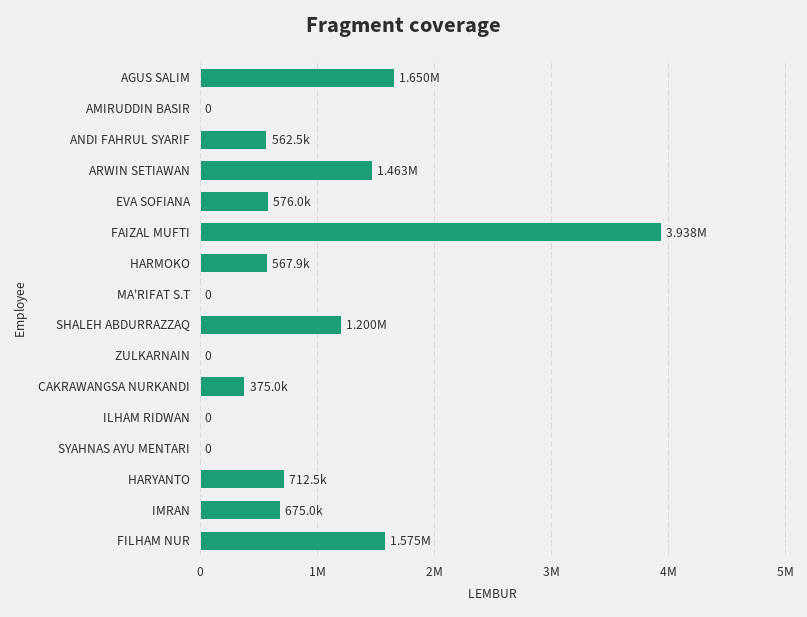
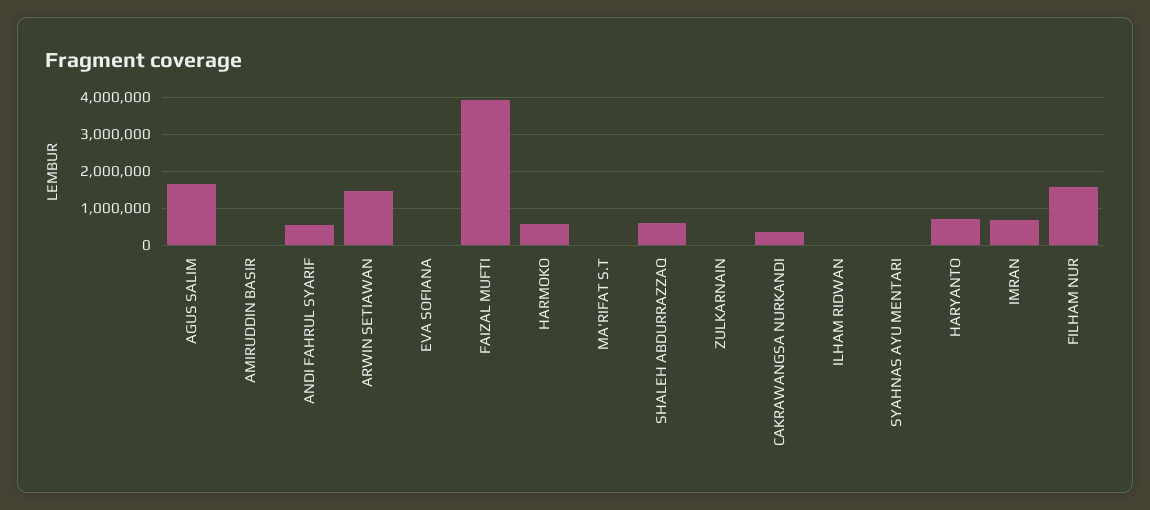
EVA SOFIANA: 576000 -> 0
SHALEH ABDURRAZZAQ: 1200000 -> 600000

